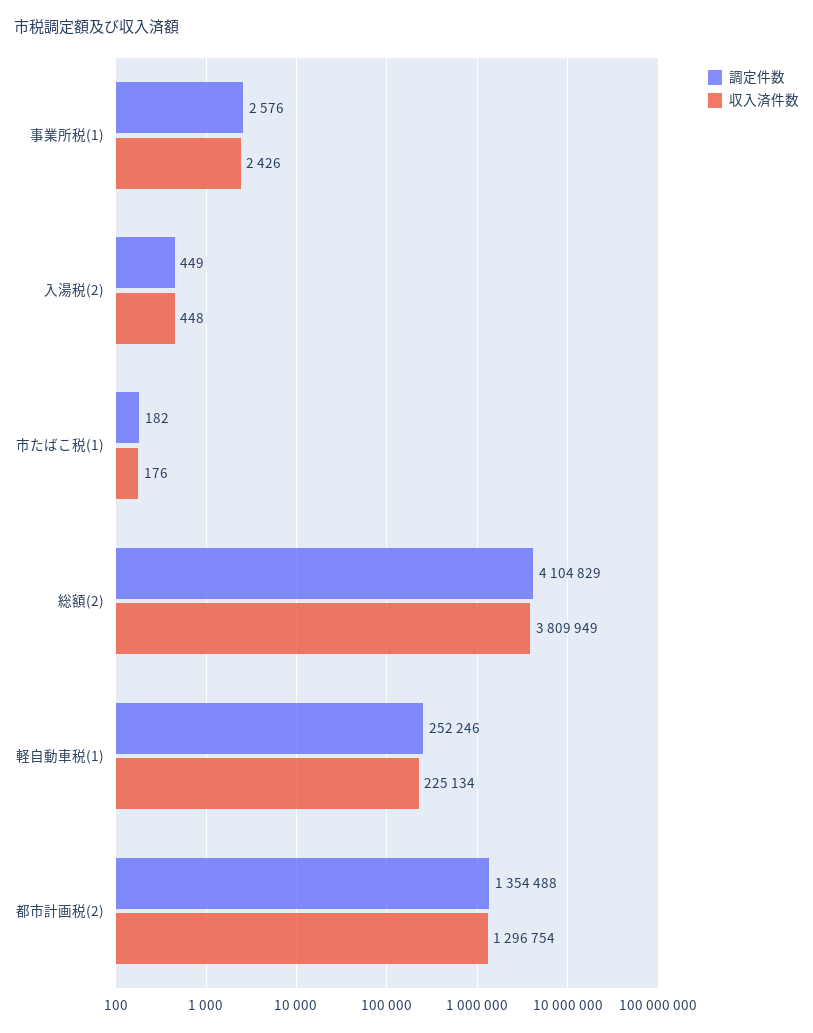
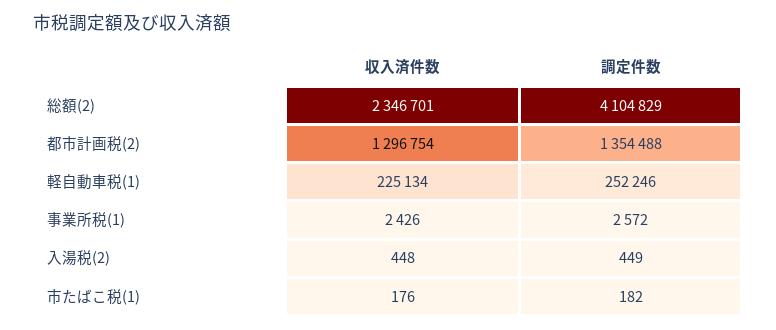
調定件数, 事業所税(1): 2576 -> 2572
収入済件数, 総額(2): 3809949 -> 2346701

